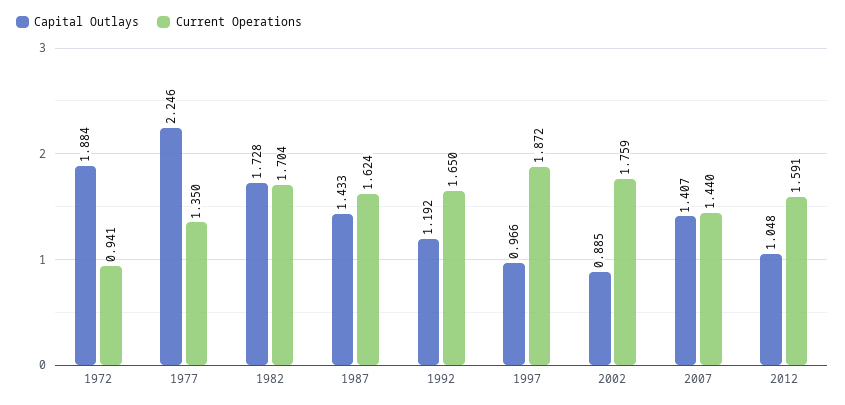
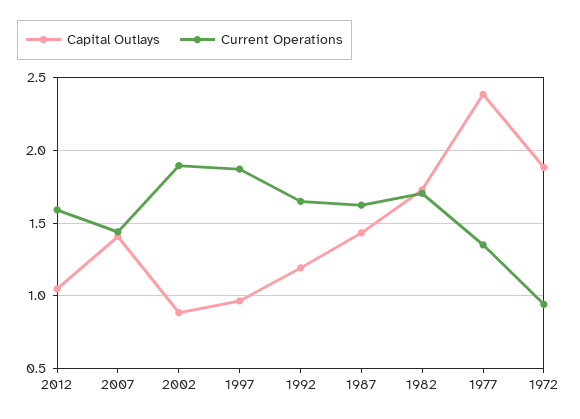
Capital Outlays, 1977: 2.246 -> 2.4
Current Operations, 2002: 1.759 -> 1.9

